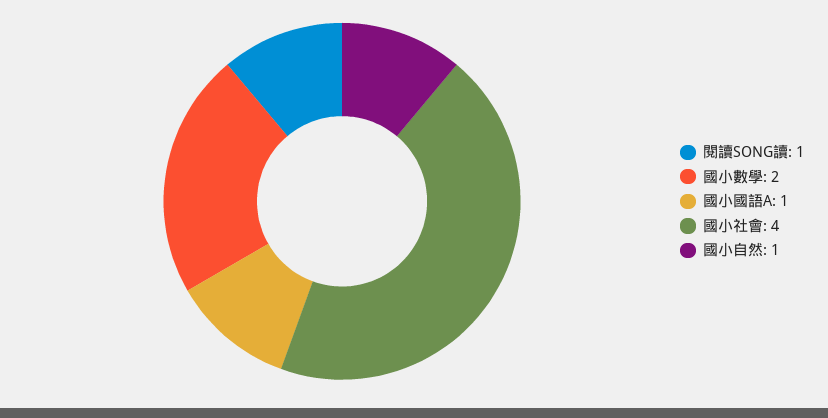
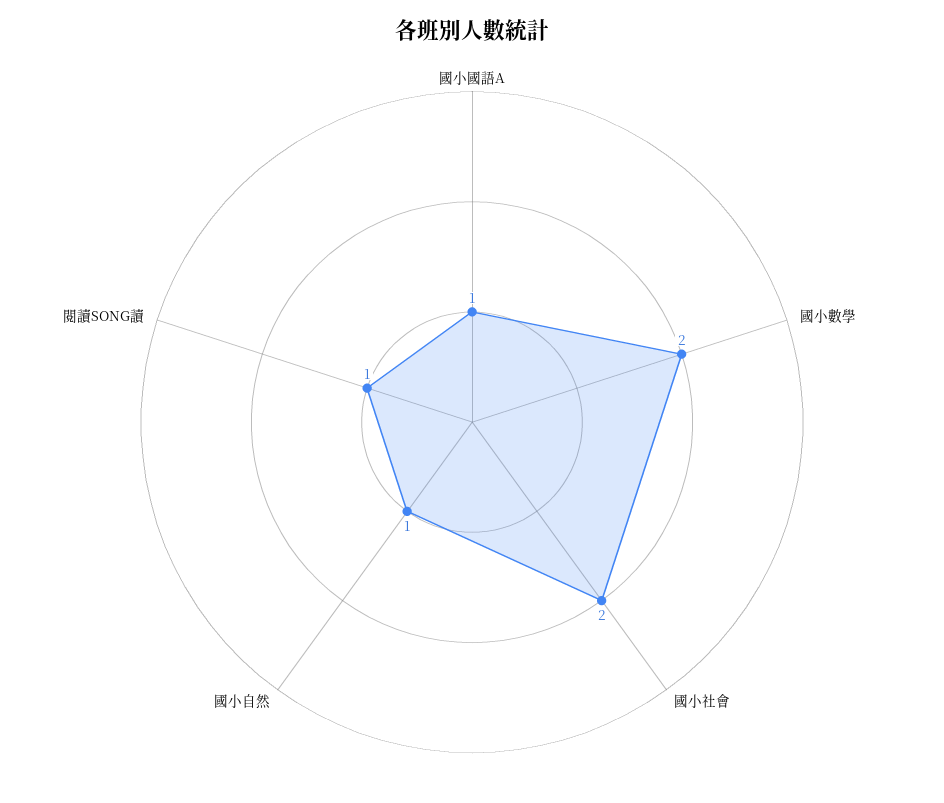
國小社會: 4 -> 2

